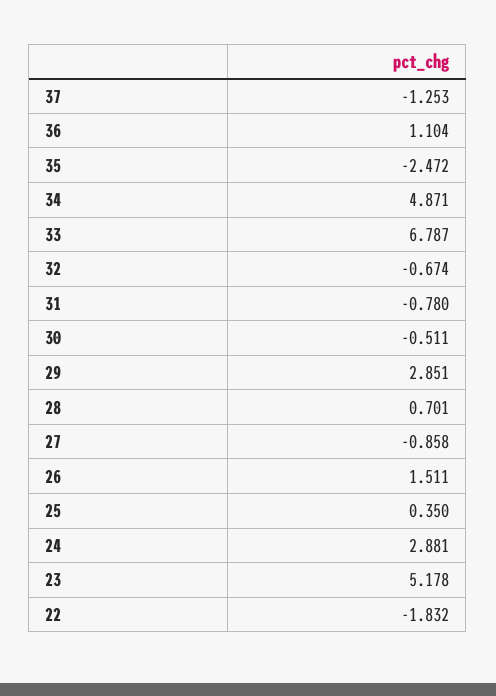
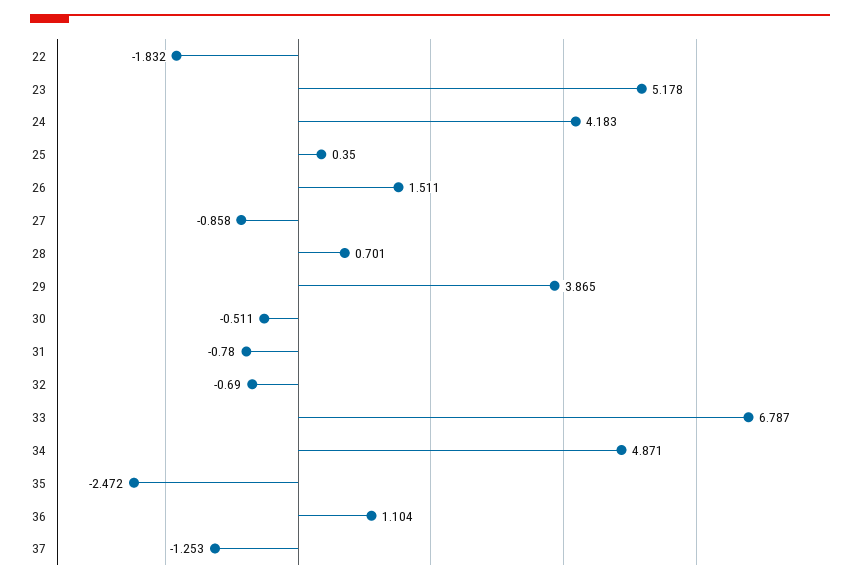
32: -0.674 -> -0.69
29: 2.851 -> 3.865
24: 2.881 -> 4.183

